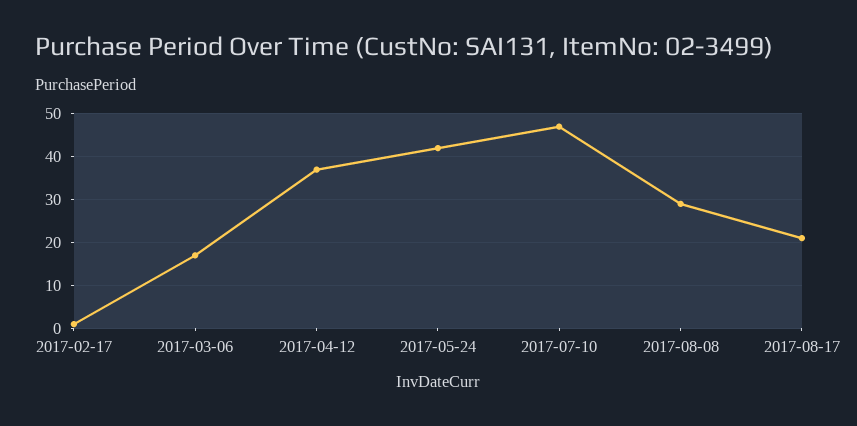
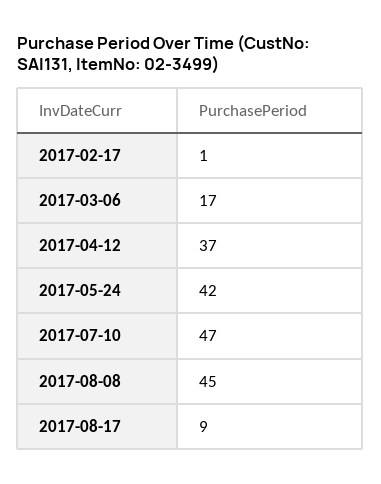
2017-08-08: 30 -> 45
2017-08-17: 20 -> 9

